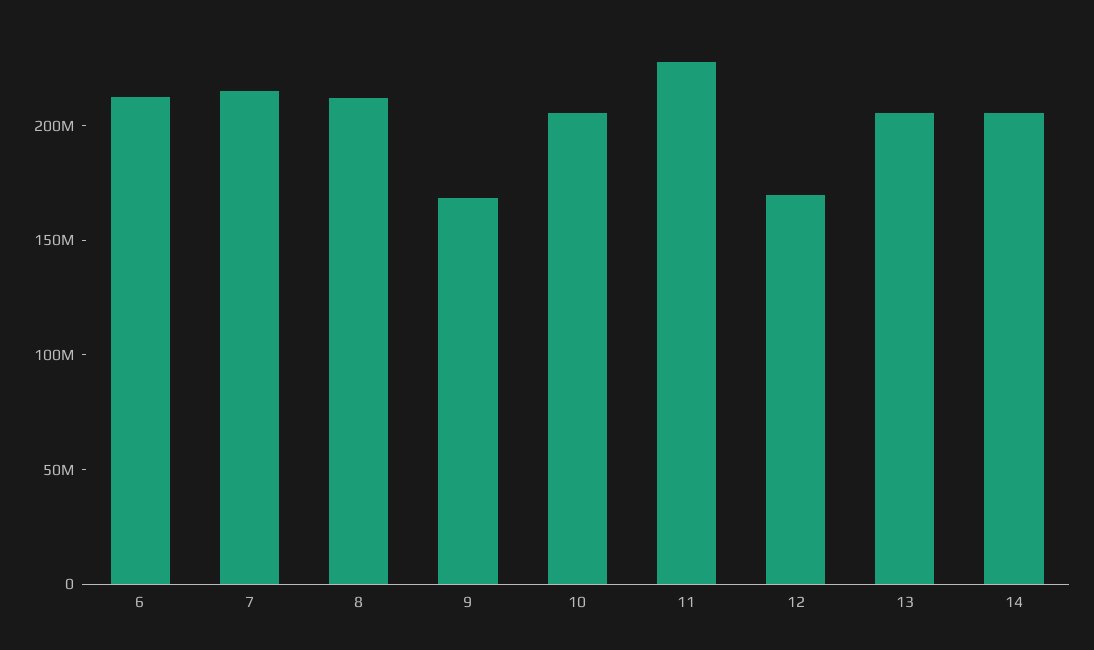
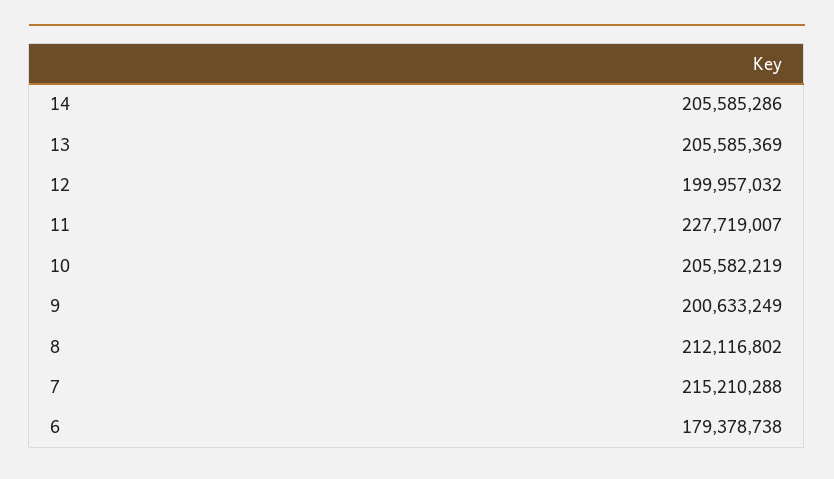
6: 210000000 -> 179378738
9: 170000000 -> 200633249
12: 170000000 -> 199957032

